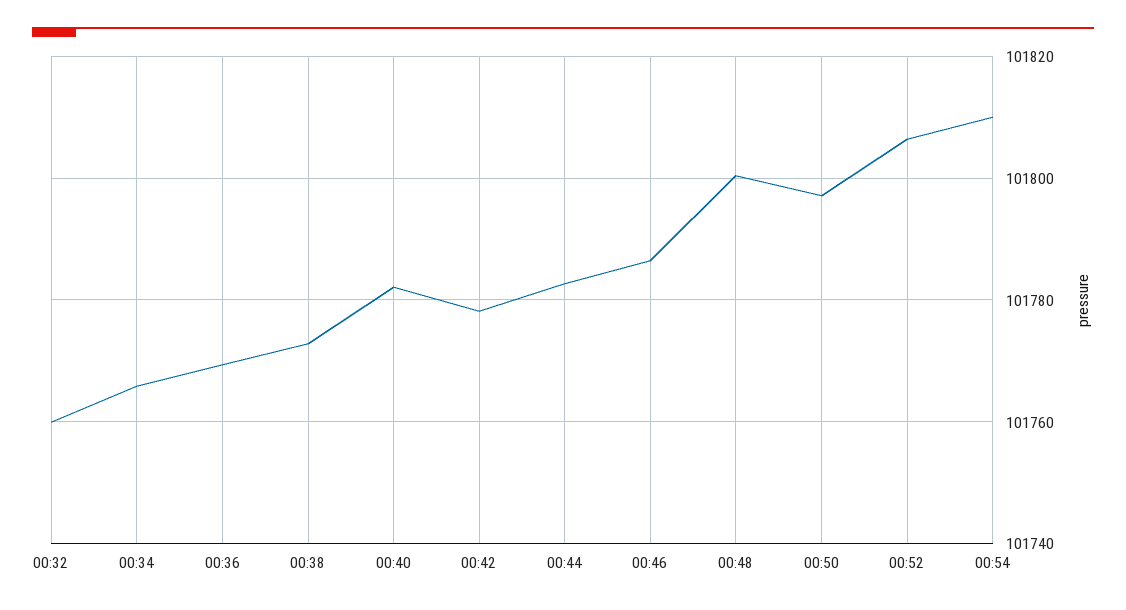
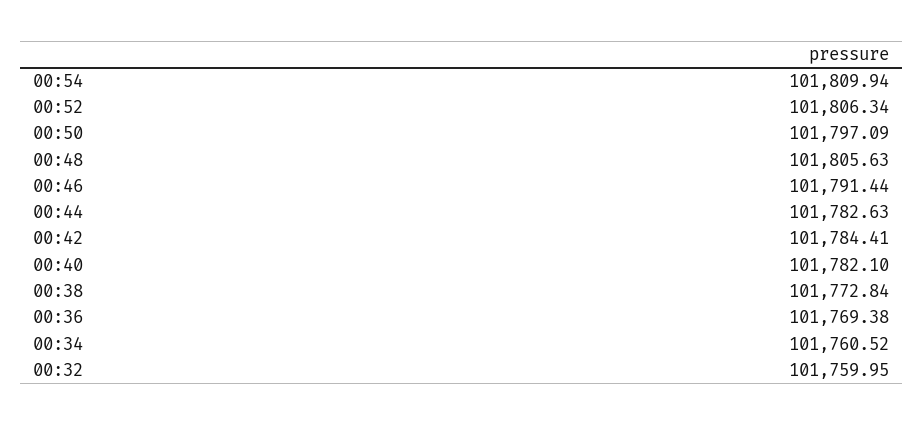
00:34: 101766 -> 101760.52
00:42: 101778 -> 101784.41
00:46: 101786 -> 101791.44
00:48: 101800 -> 101805.63

